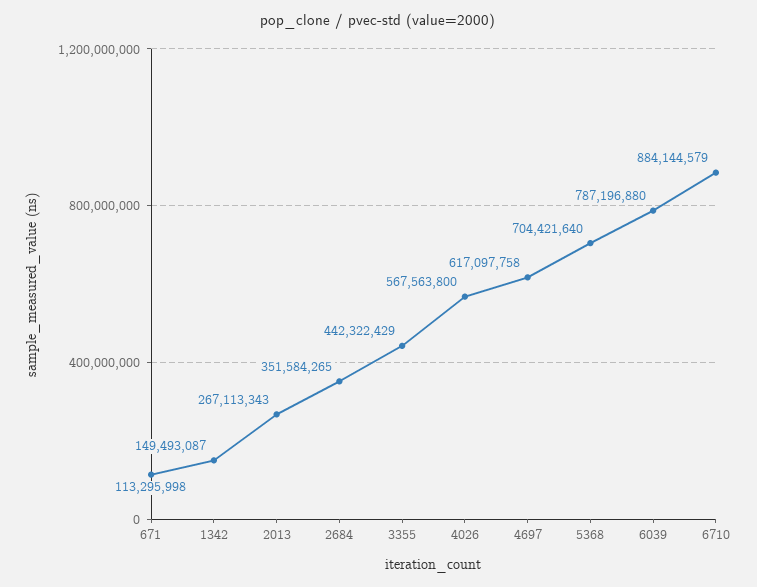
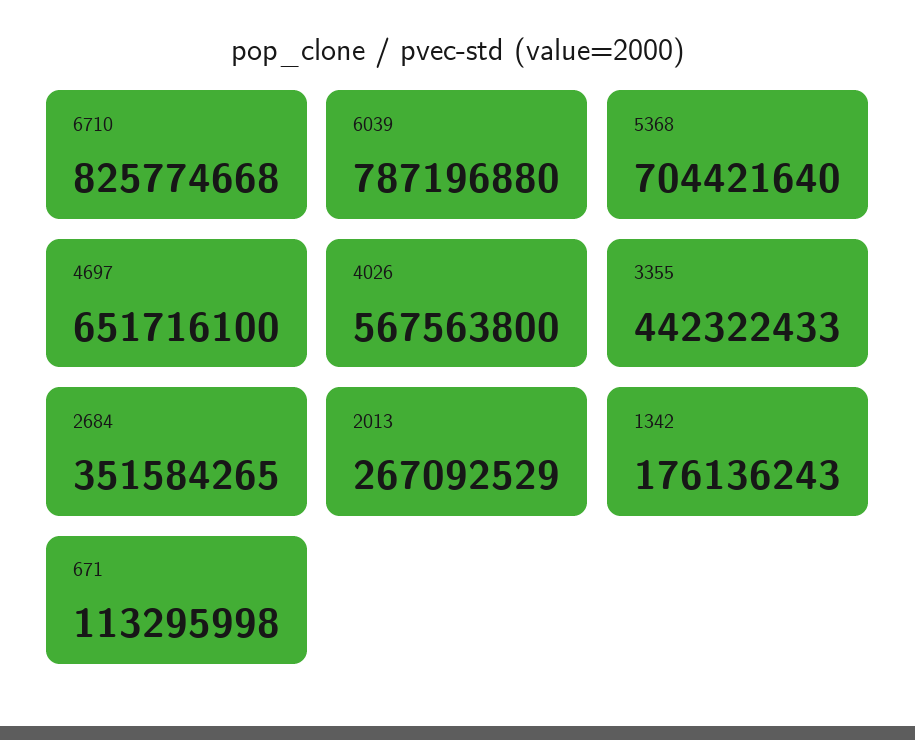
1342: 149493087 -> 176136243
2013: 267113343 -> 267092529
3355: 442322429 -> 442322433
4697: 617097758 -> 651716100
6710: 884144579 -> 825774668

